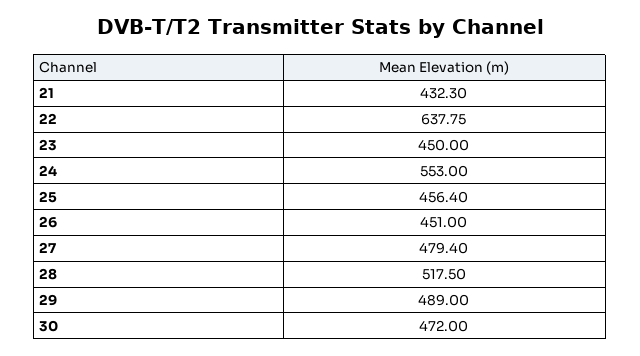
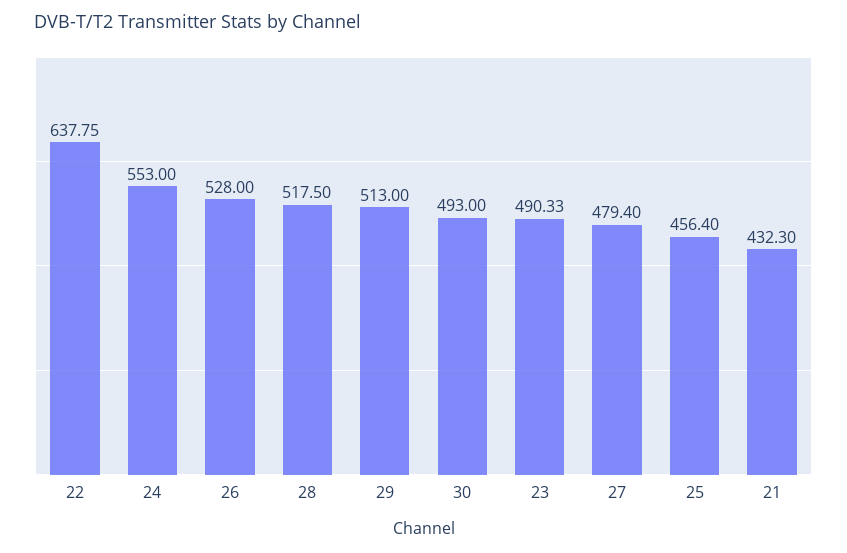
23: 450 -> 490.33
26: 451 -> 528
29: 489 -> 513
30: 472 -> 493

